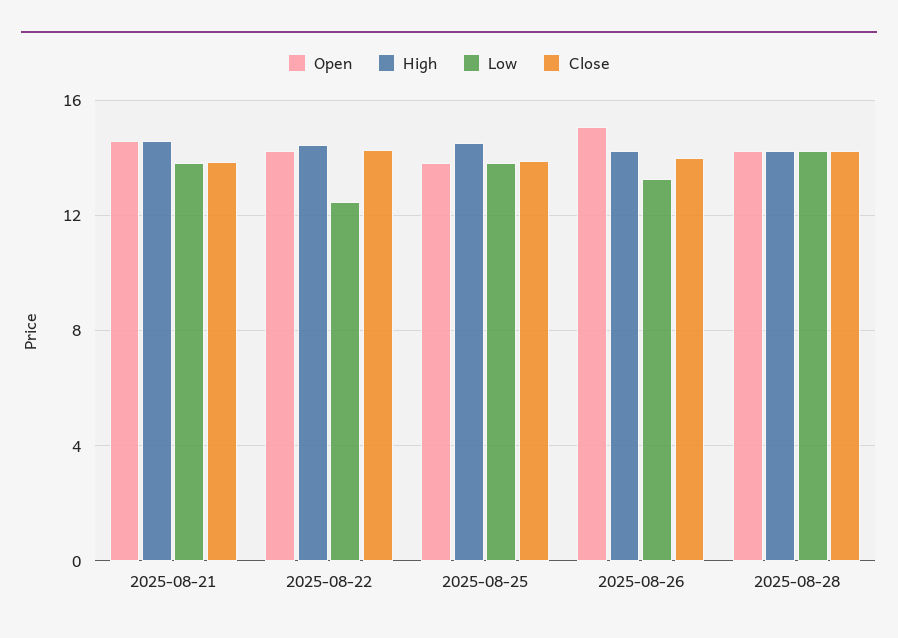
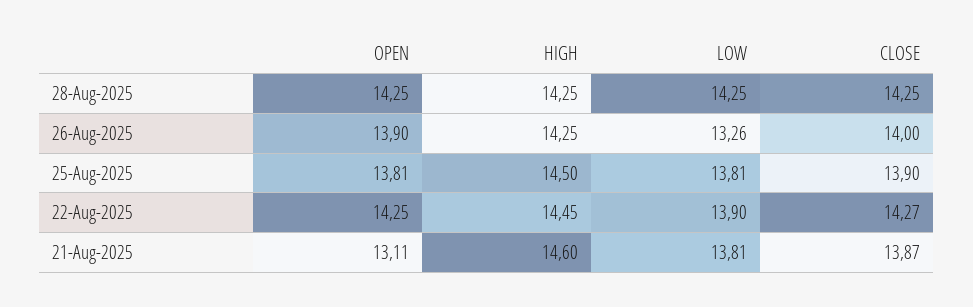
Open, 2025-08-21: 14.5 -> 13.11
Low, 2025-08-22: 12.5 -> 13.9
Open, 2025-08-26: 15 -> 13.9

